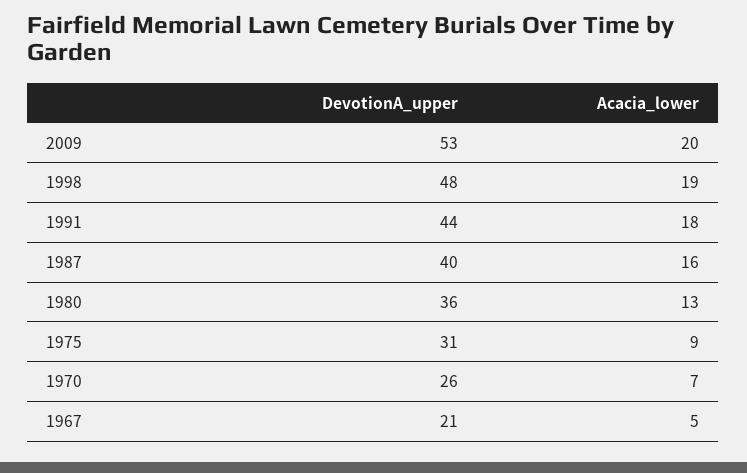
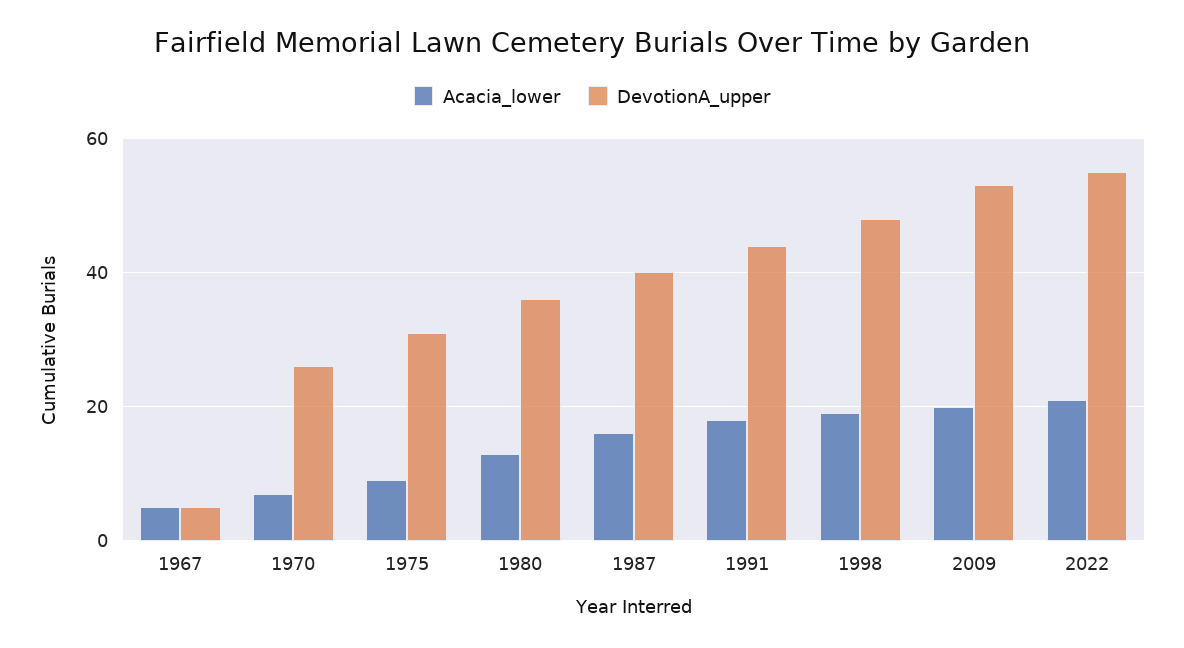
DevotionA_upper, 1967: 21 -> 5
Acacia_lower, 2022: none -> 20
DevotionA_upper, 2022: none -> 55

